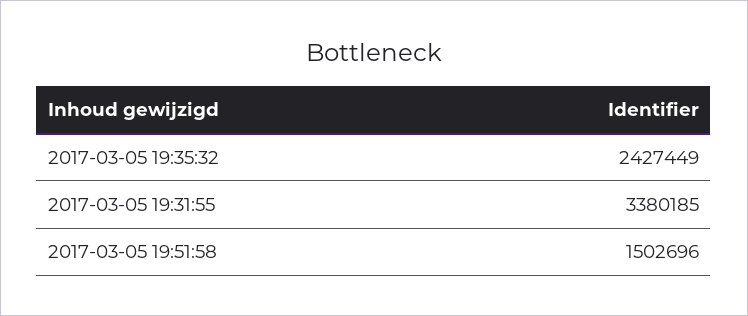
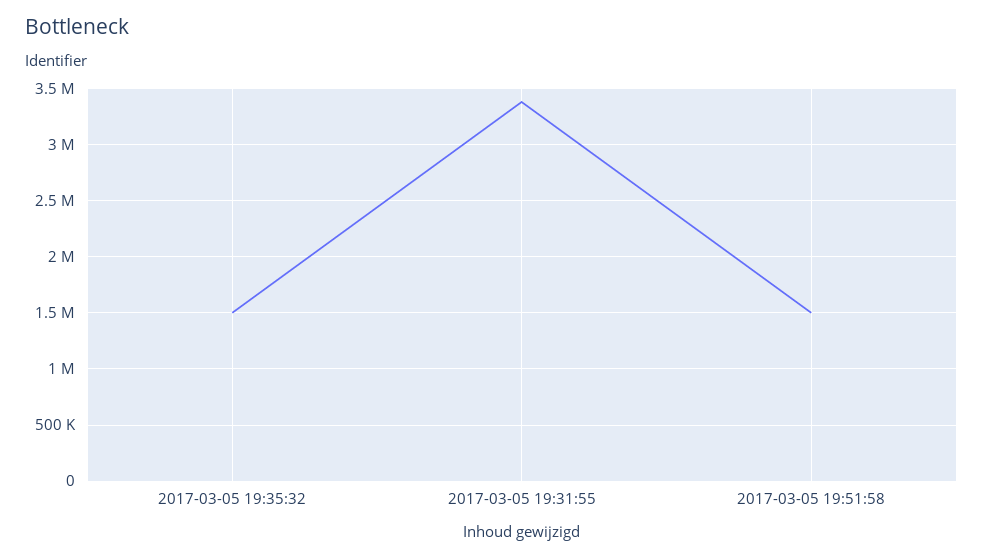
2017-03-05 19:35:32: 2427449 -> 1500000

